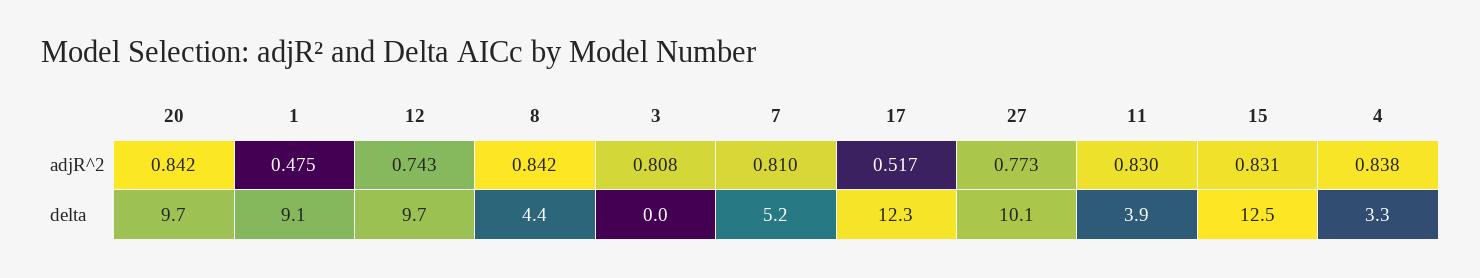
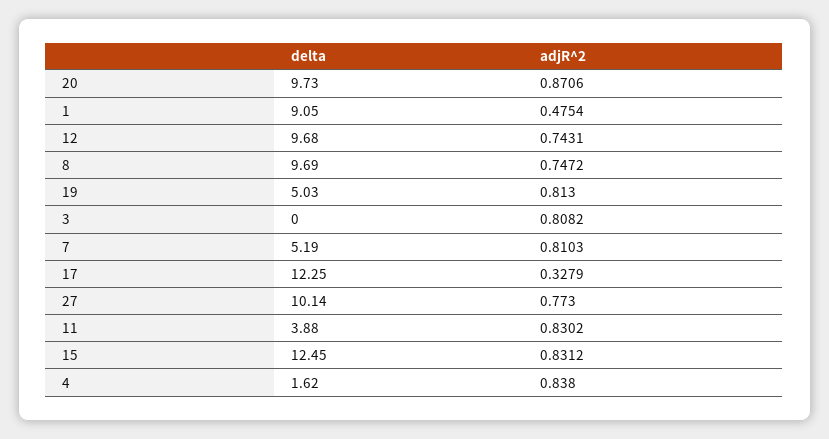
20, adjR^2: 0.842 -> 0.8706
8, adjR^2: 0.842 -> 0.7472
17, adjR^2: 0.517 -> 0.3279
8, delta: 4.4 -> 9.69
4, delta: 3.3 -> 1.62
19, delta: none -> 5.03
19, adjR^2: none -> 0.813

